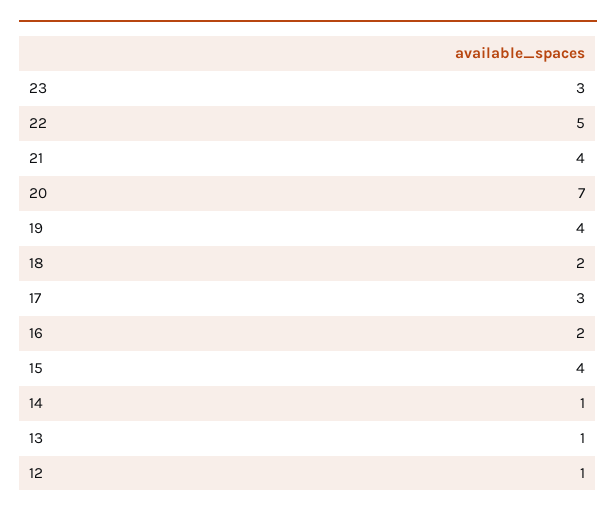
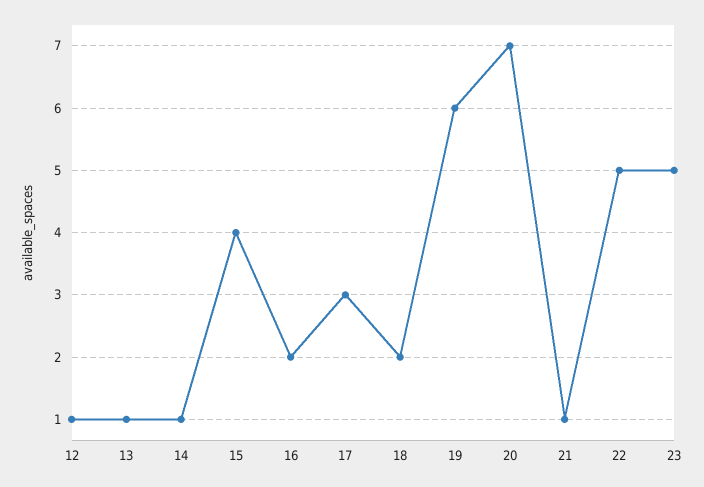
23: 3 -> 5
21: 4 -> 1
19: 4 -> 6

